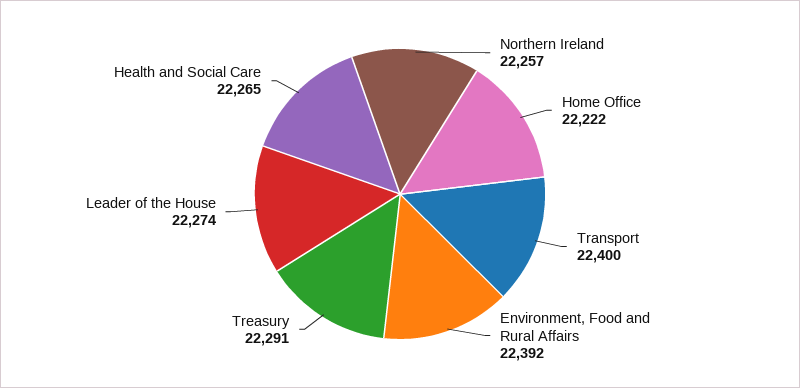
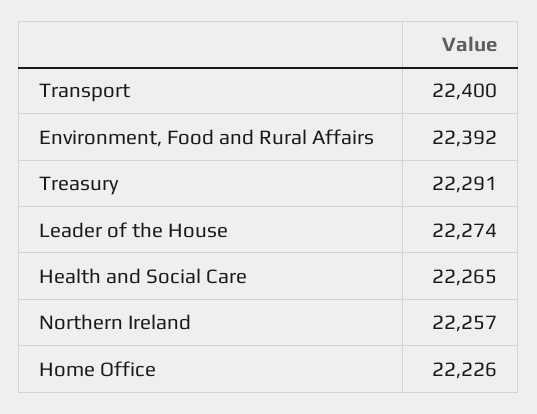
Home Office: 22222 -> 22226

